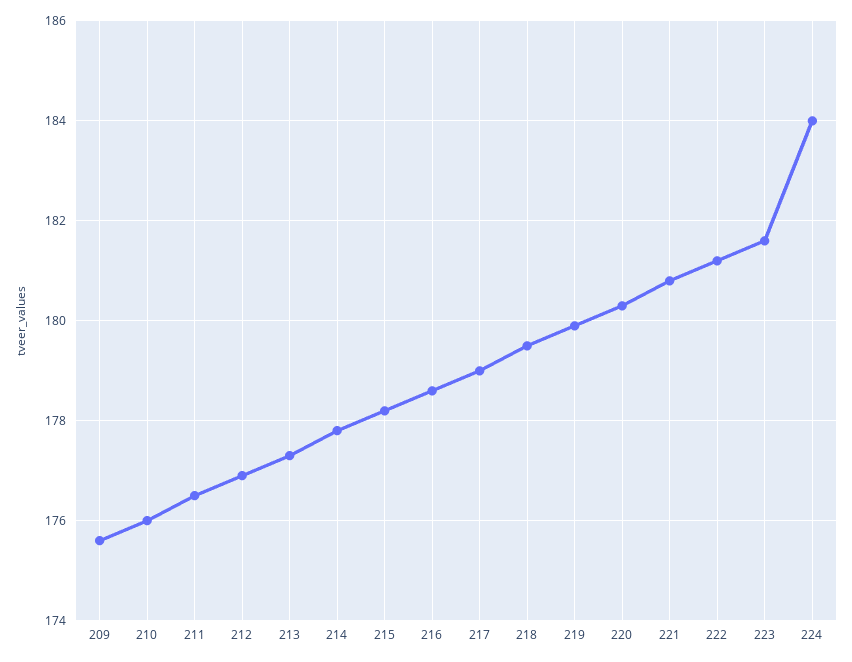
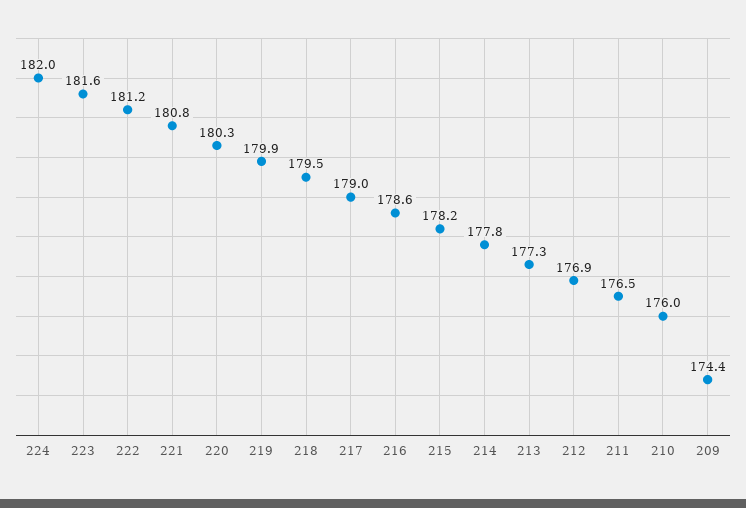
209: 175.5 -> 174.4
224: 184 -> 182

